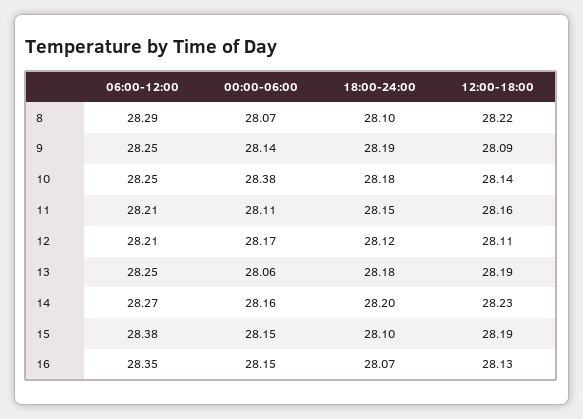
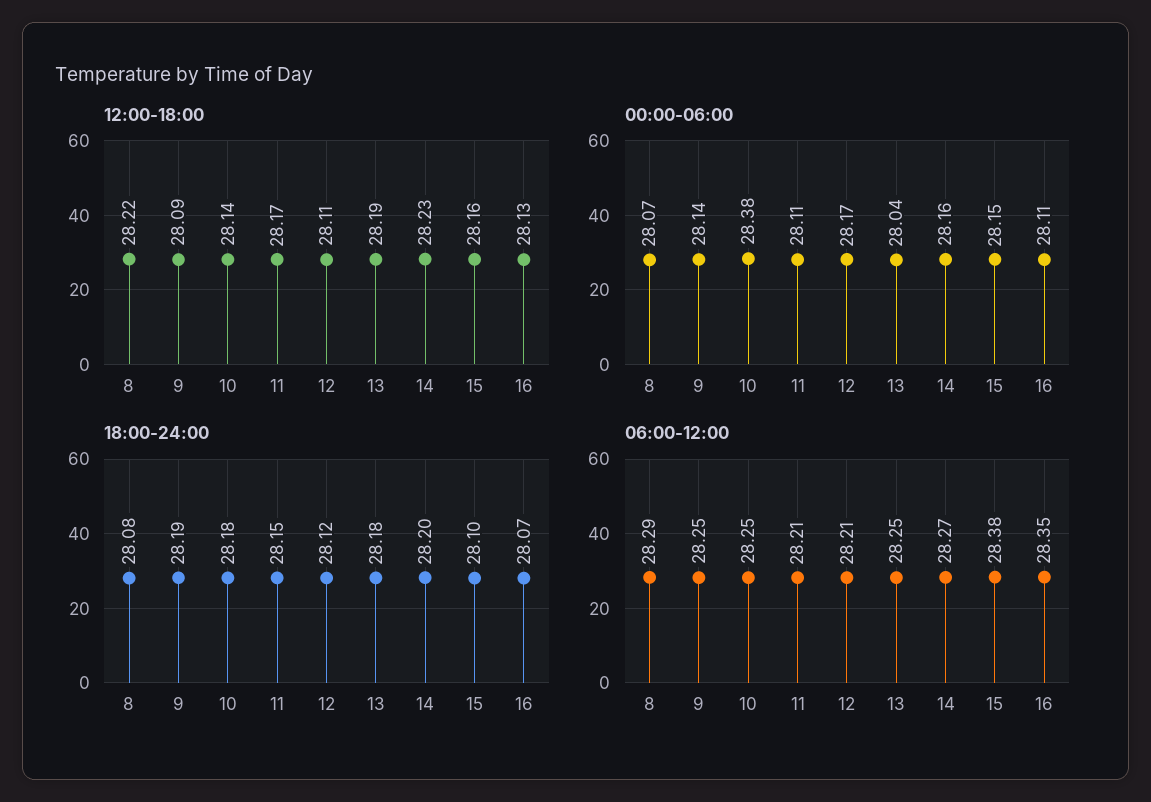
18:00-24:00, 8: 28.1 -> 28.08
12:00-18:00, 11: 28.16 -> 28.17
00:00-06:00, 13: 28.06 -> 28.04
12:00-18:00, 15: 28.19 -> 28.16
00:00-06:00, 16: 28.15 -> 28.11

